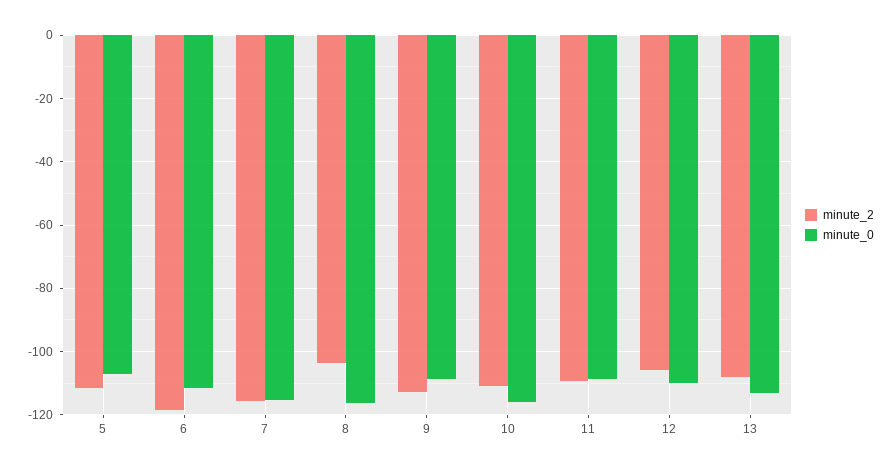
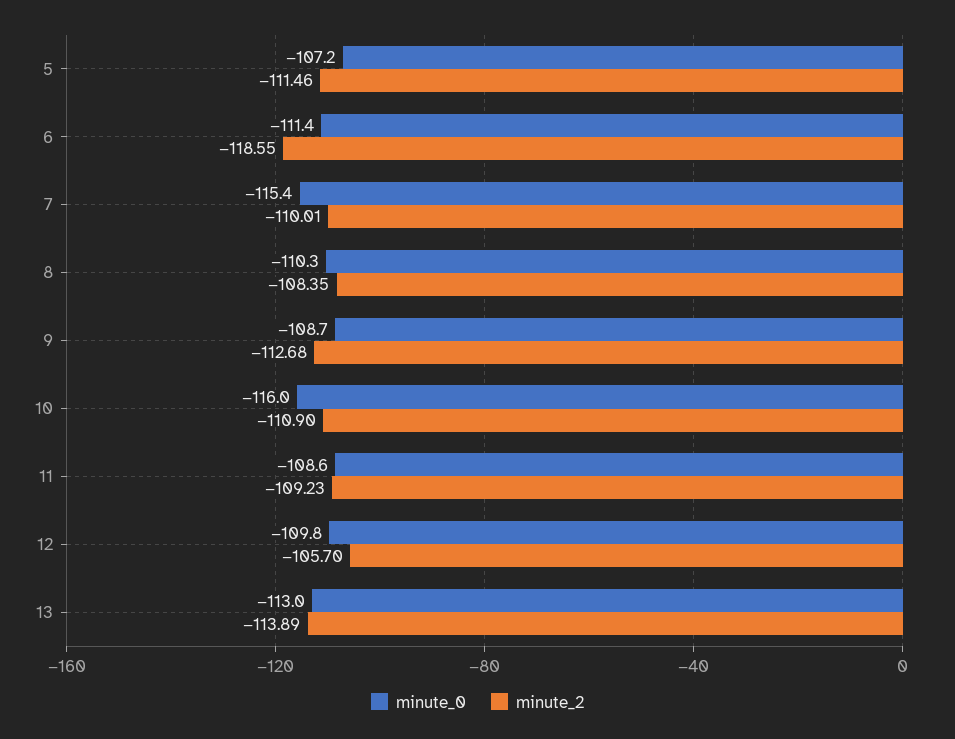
minute_2, 7: -116 -> -110.01
minute_2, 8: -104 -> -108.35
minute_0, 8: -116 -> -110.3
minute_2, 13: -108 -> -113.89

